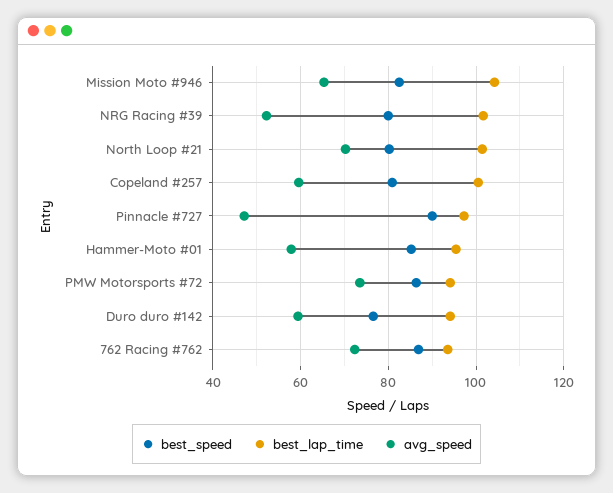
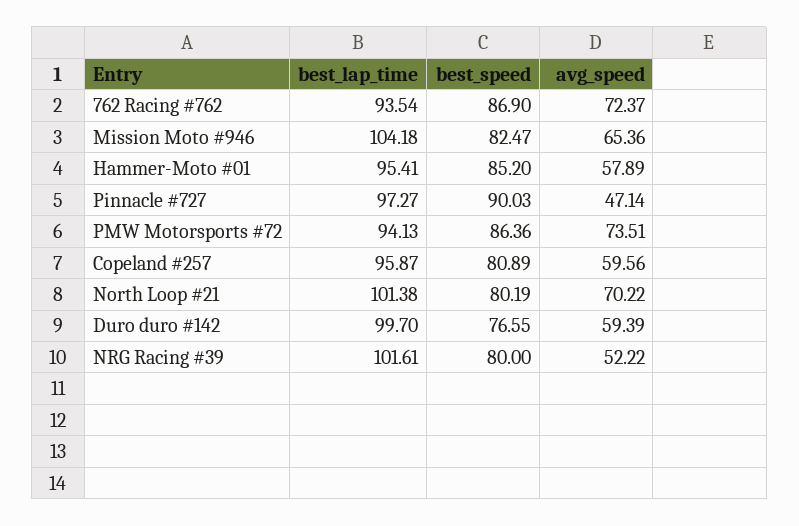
best_lap_time, Copeland #257: 100 -> 95.87
best_lap_time, Duro duro #142: 94 -> 99.7

